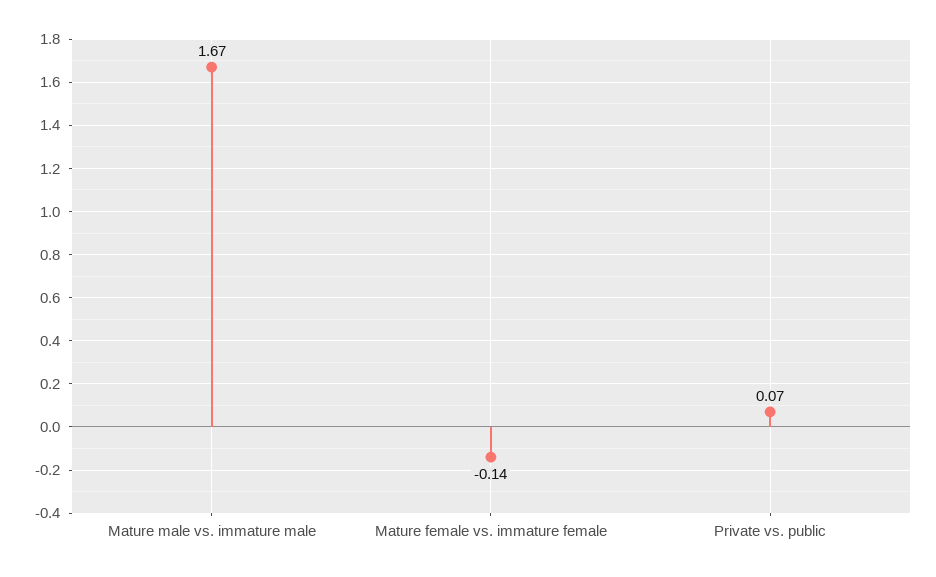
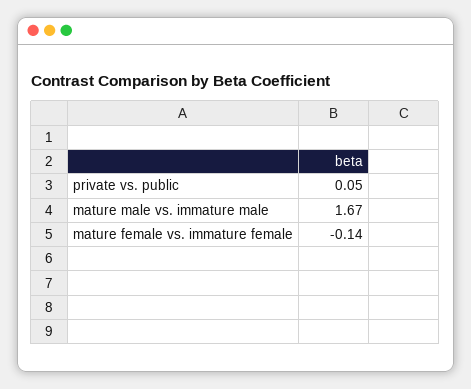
Private vs. public: 0.07 -> 0.05

